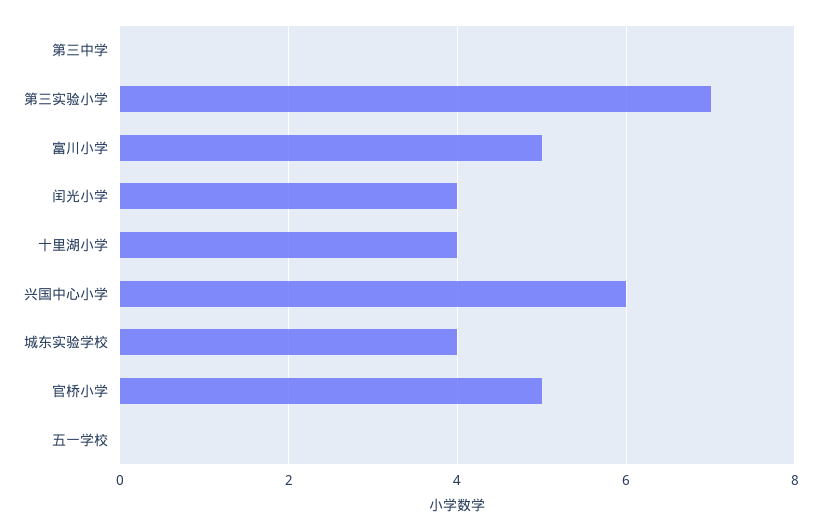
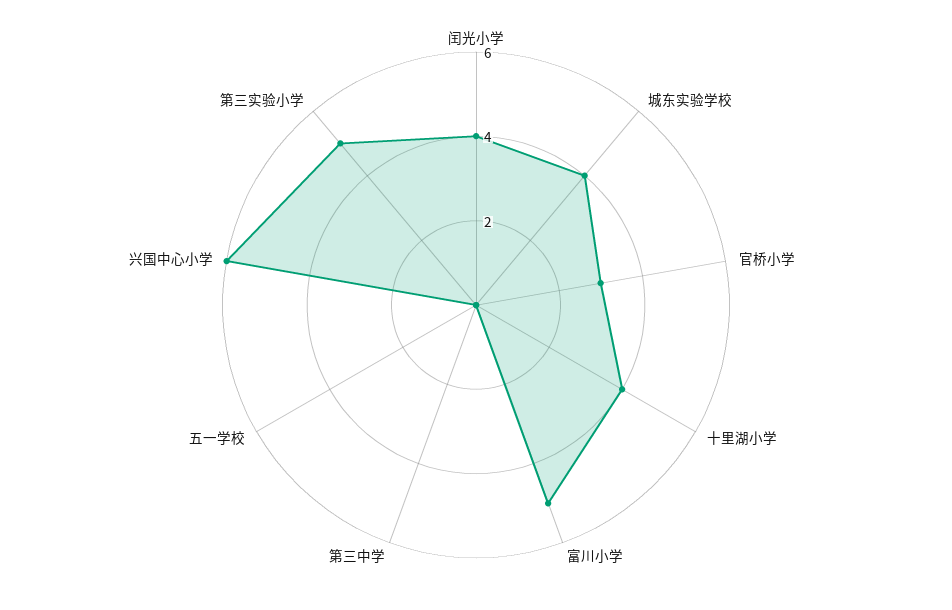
第三实验小学: 7 -> 5
官桥小学: 5 -> 3

